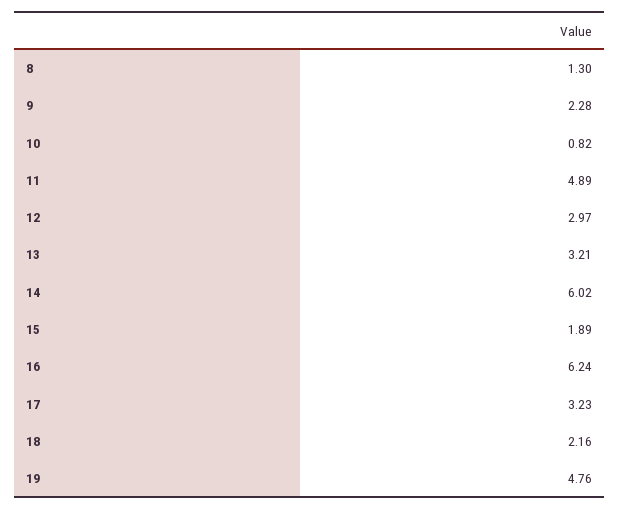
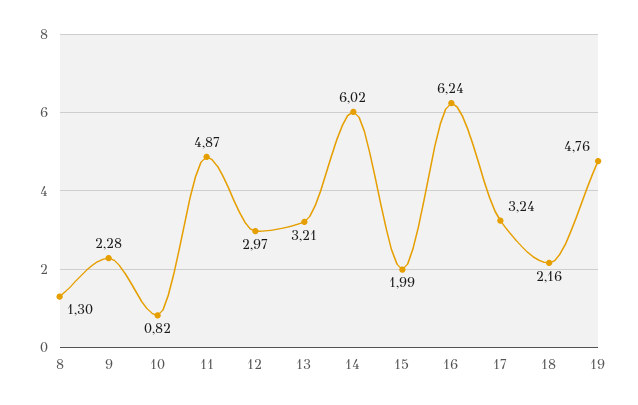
11: 4.89 -> 4.87
15: 1.89 -> 1.99
17: 3.23 -> 3.24

